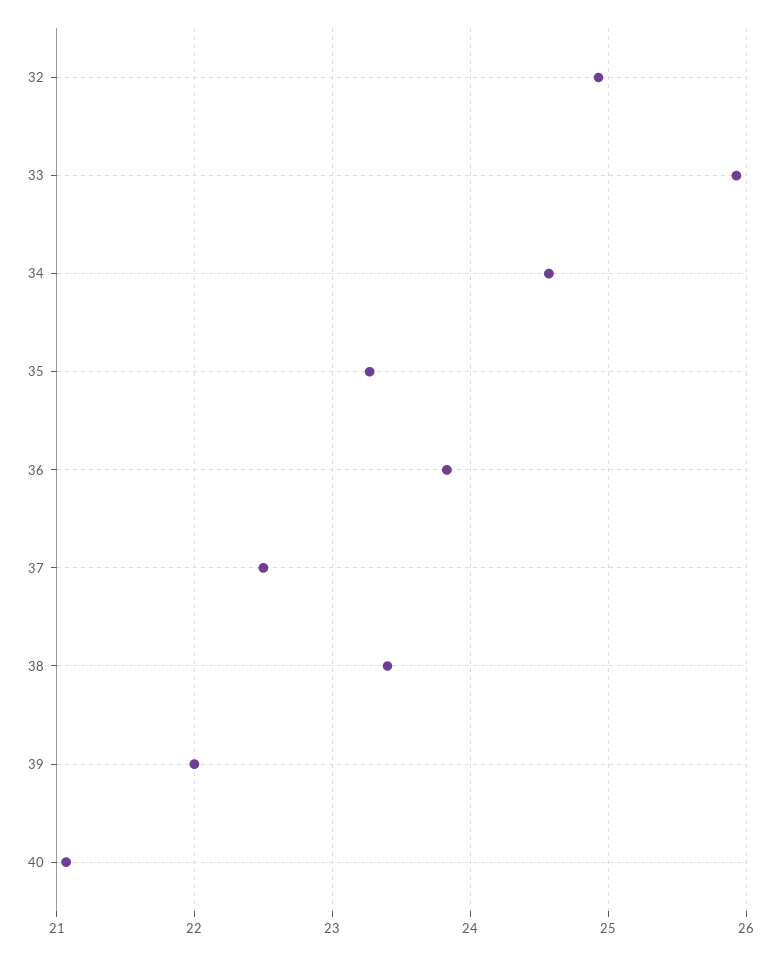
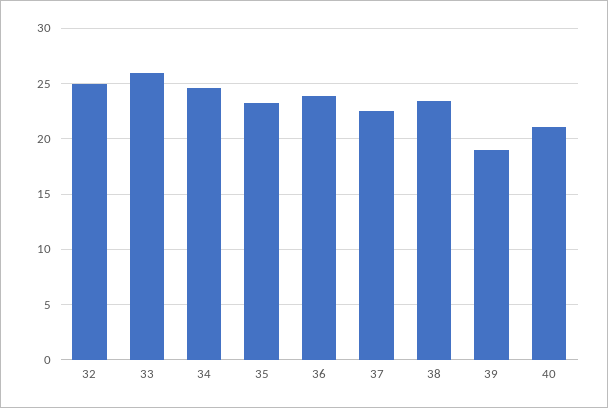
39: 22 -> 19

